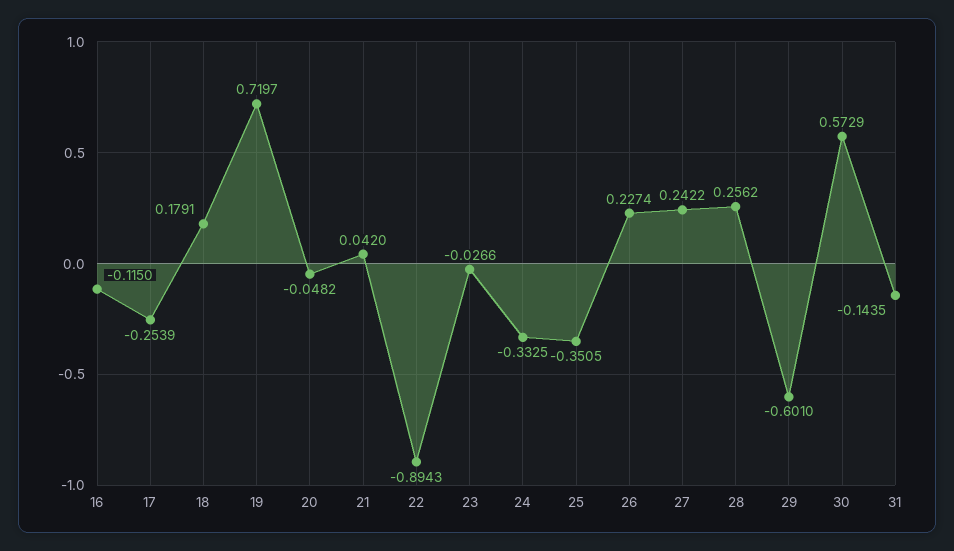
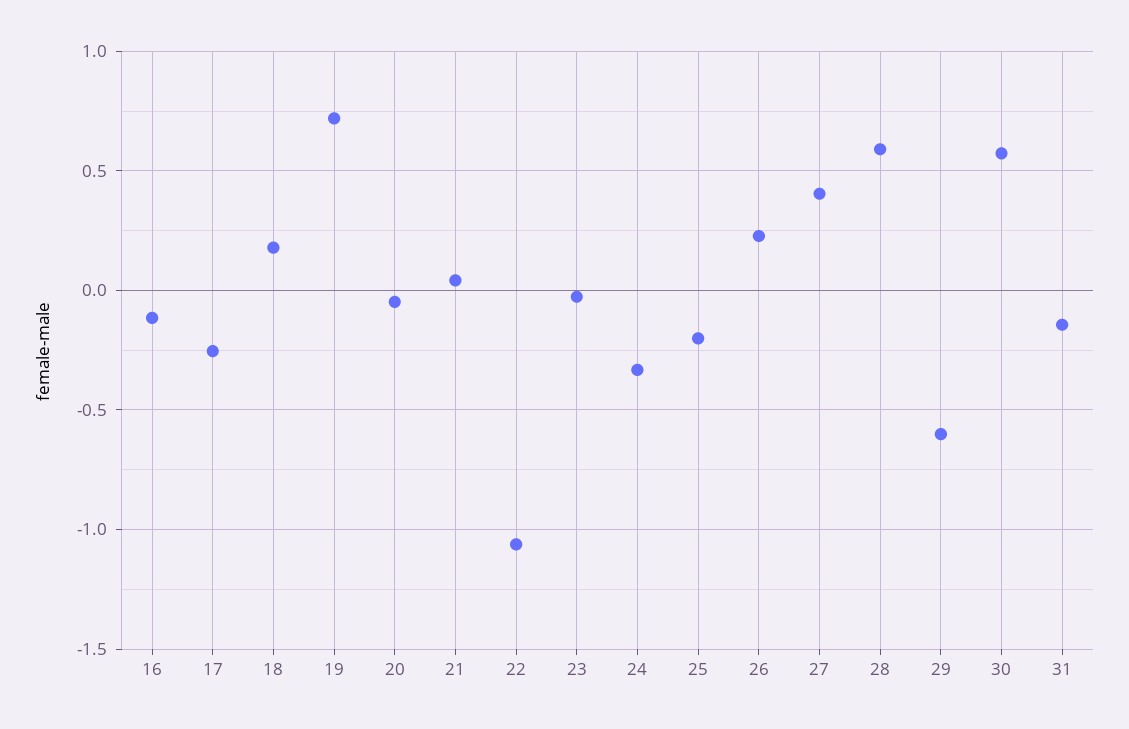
22: -0.8943 -> -1.05
25: -0.3505 -> -0.2
27: 0.2422 -> 0.4
28: 0.2562 -> 0.6

